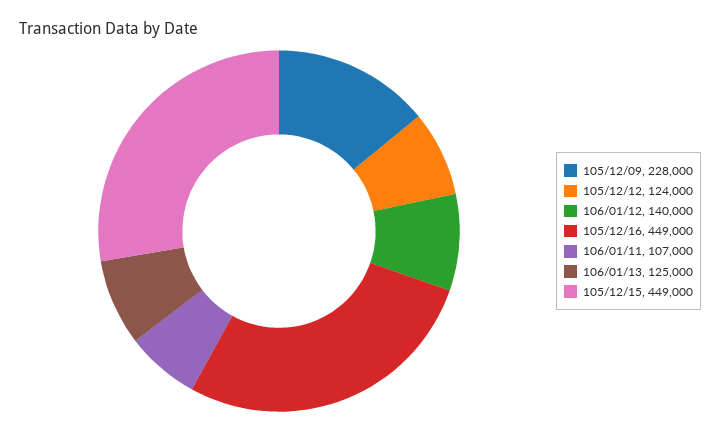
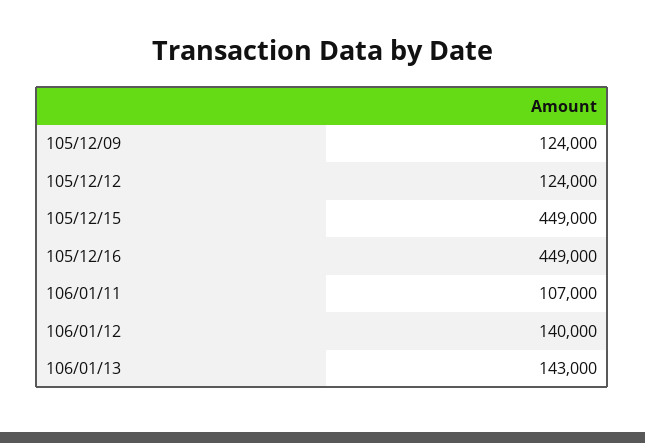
105/12/09: 228000 -> 124000
106/01/13: 125000 -> 143000

